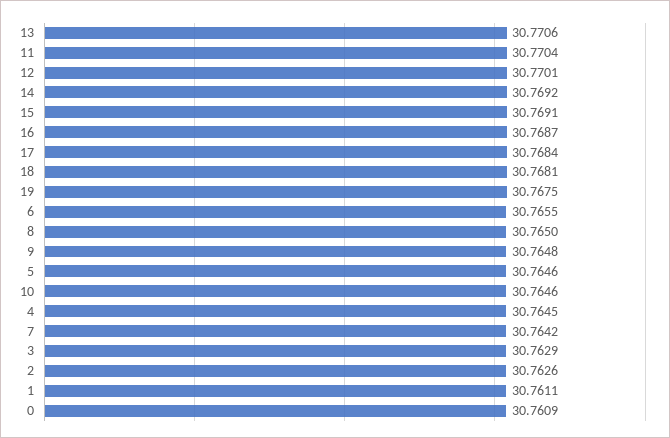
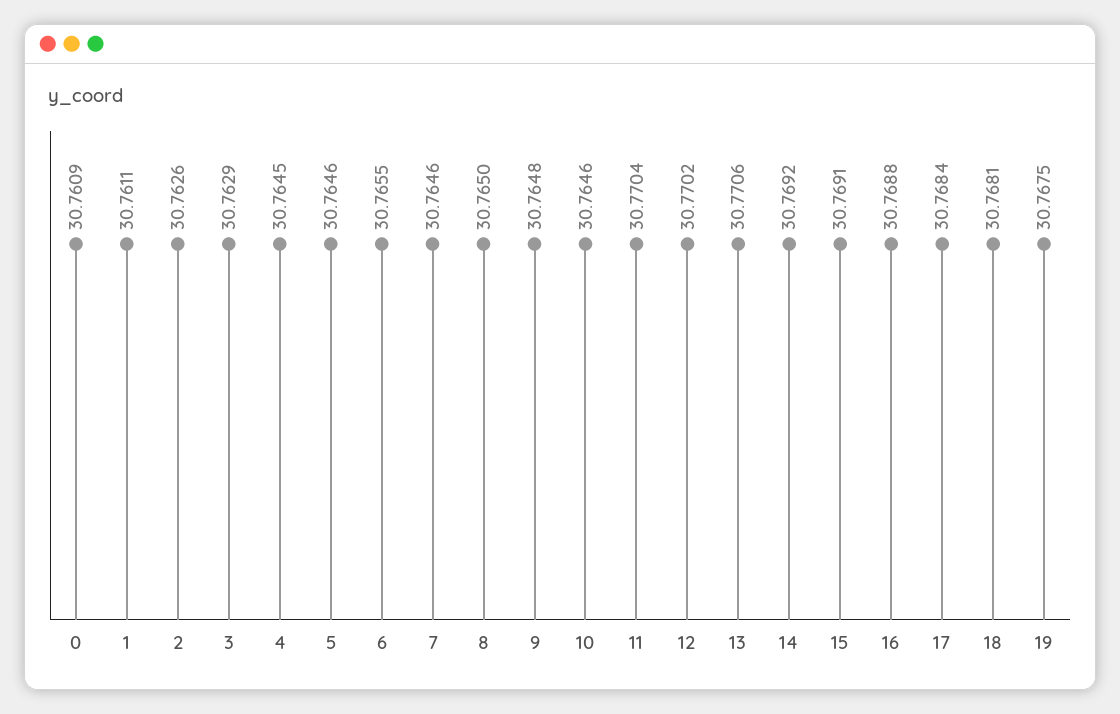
12: 30.7701 -> 30.7702
16: 30.7687 -> 30.7688
7: 30.7642 -> 30.7646

